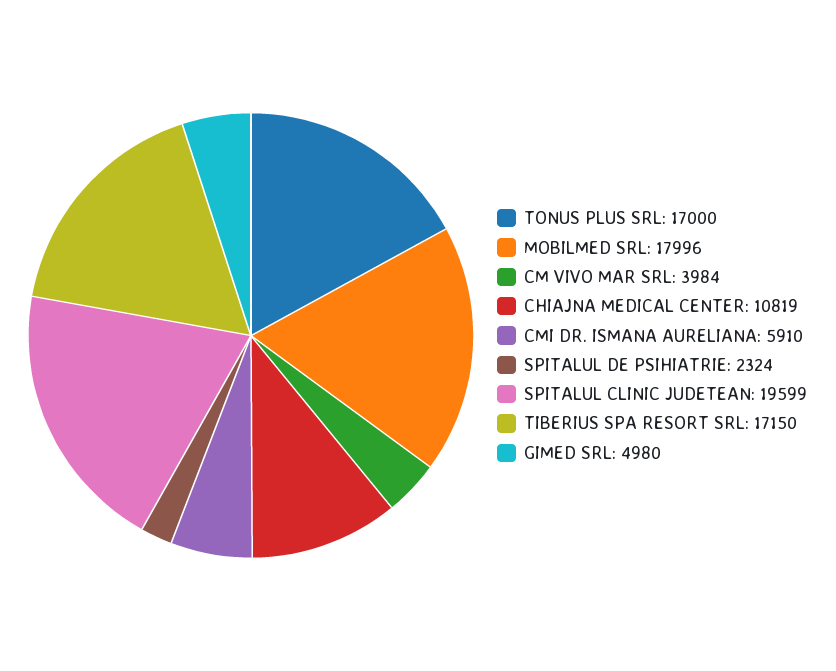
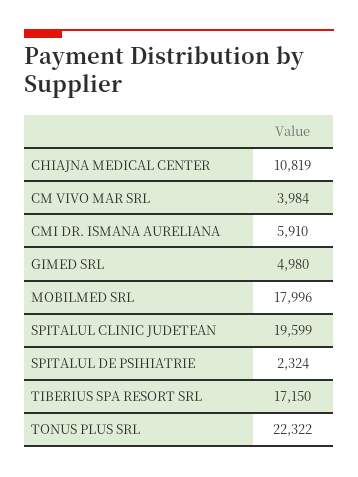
TONUS PLUS SRL: 17000 -> 22322

